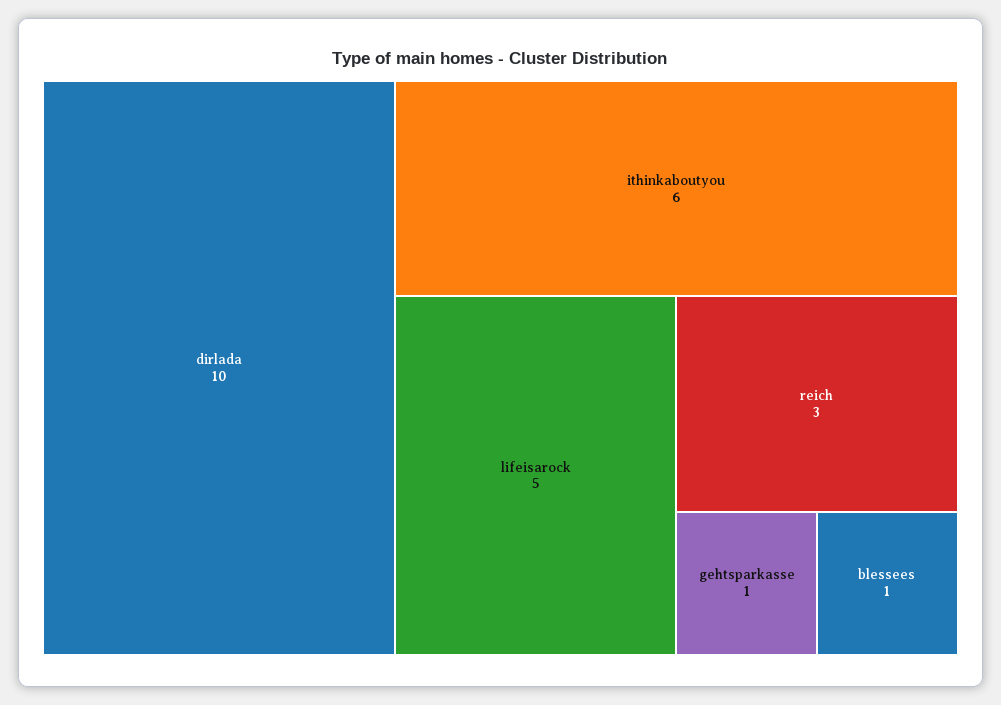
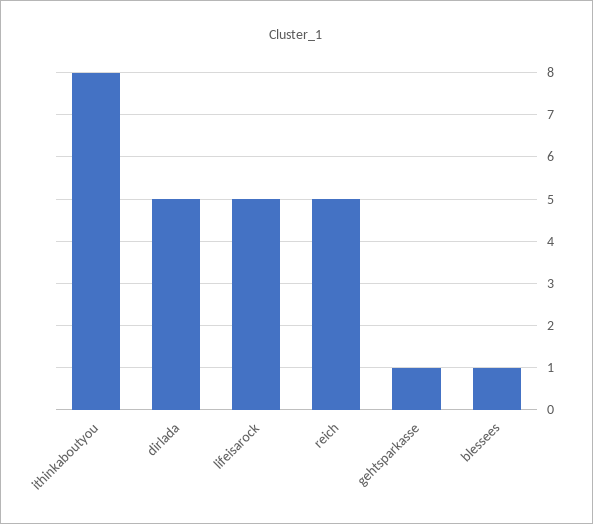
dirlada: 10 -> 5
ithinkaboutyou: 6 -> 8
reich: 3 -> 5

